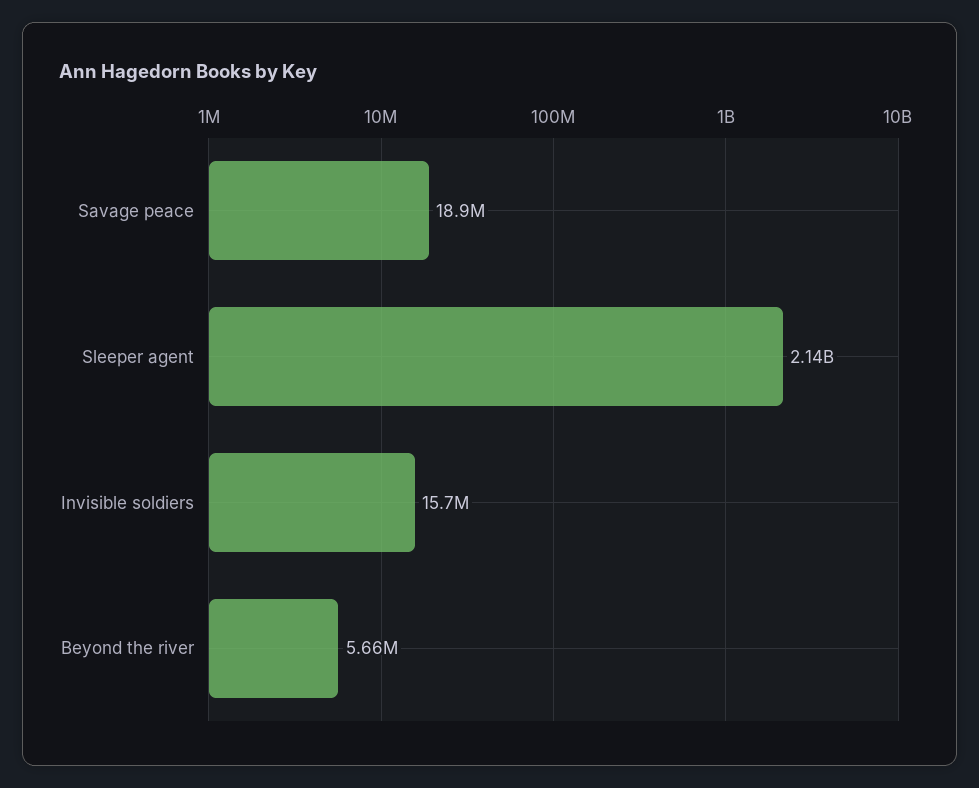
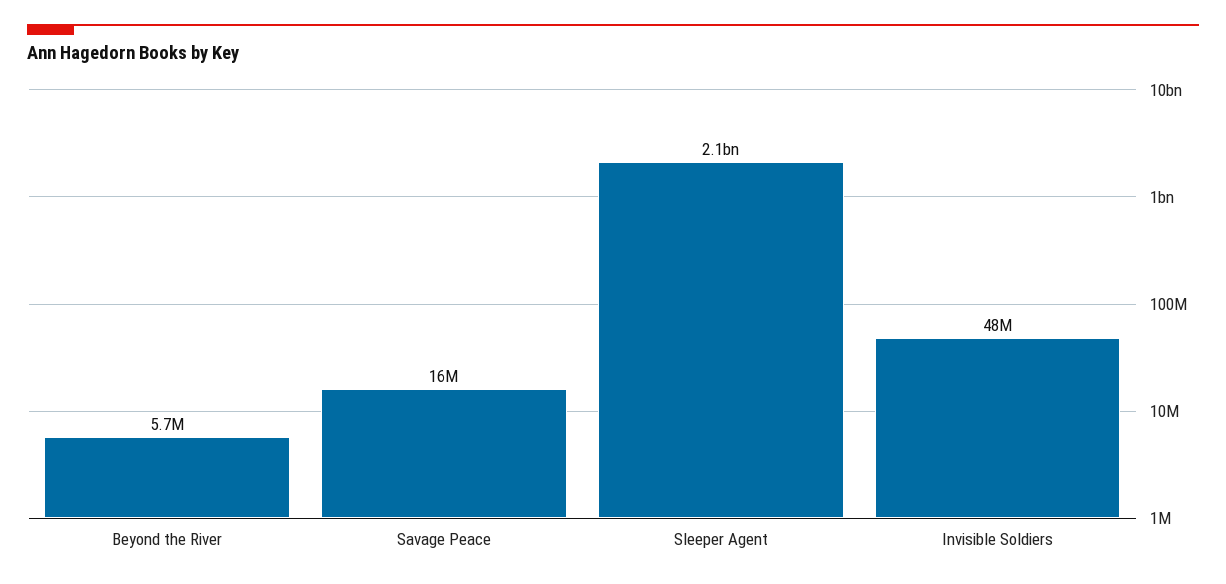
Savage peace: 18900000 -> 16000000
Invisible soldiers: 15700000 -> 48000000

